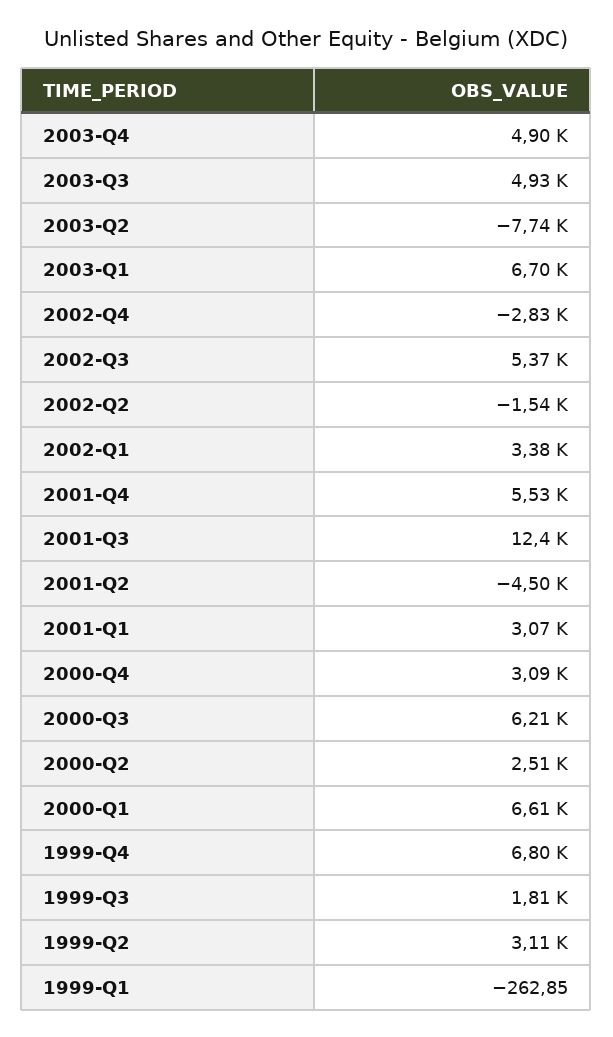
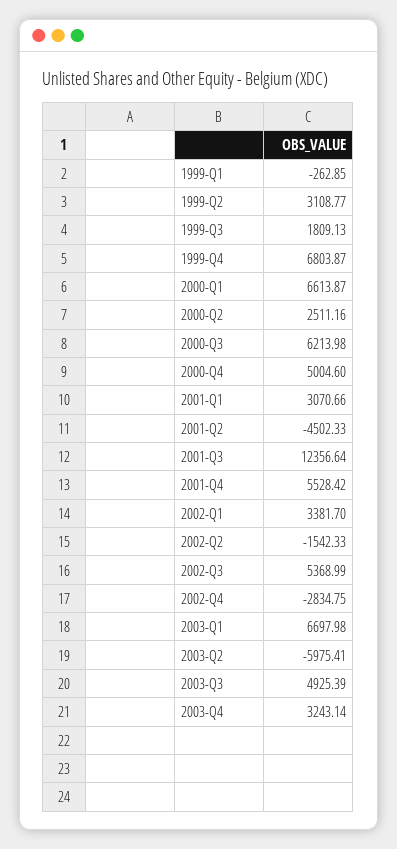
2003-Q4: 4900 -> 3243.14
2003-Q2: -7740 -> -5975.41
2000-Q4: 3090 -> 5004.6

